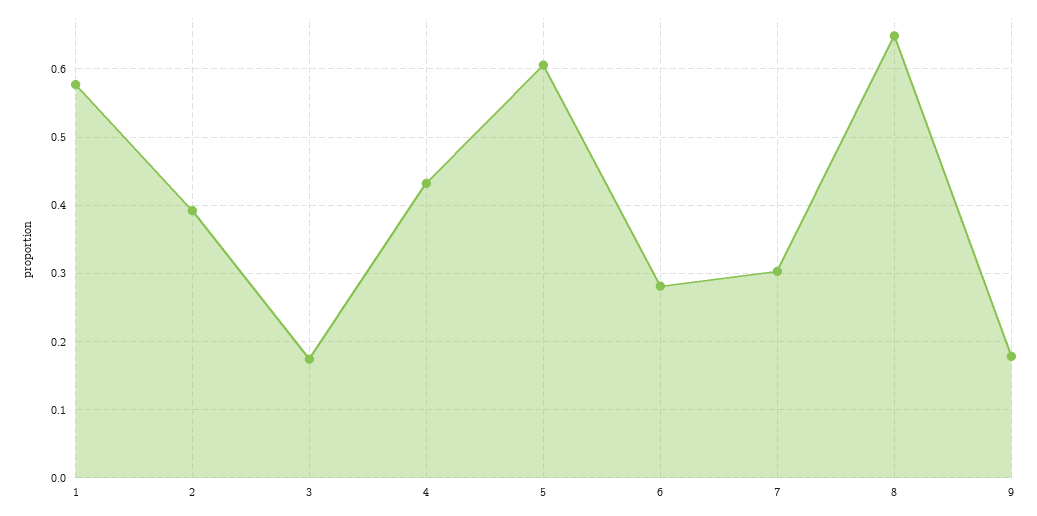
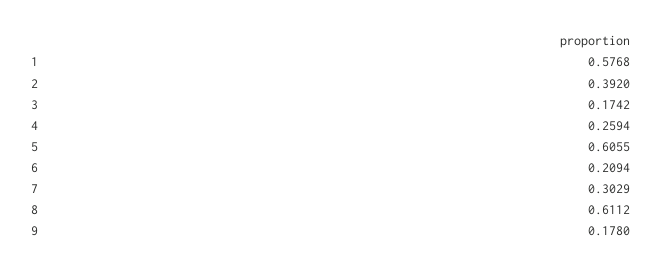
4: 0.43 -> 0.2594
6: 0.28 -> 0.2094
8: 0.65 -> 0.6112

